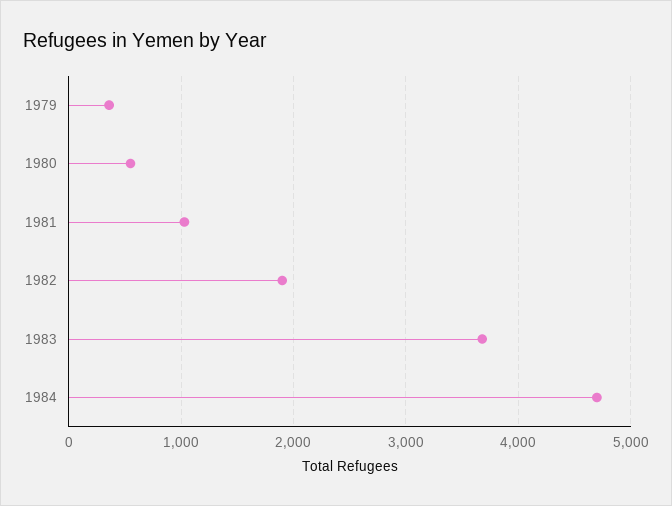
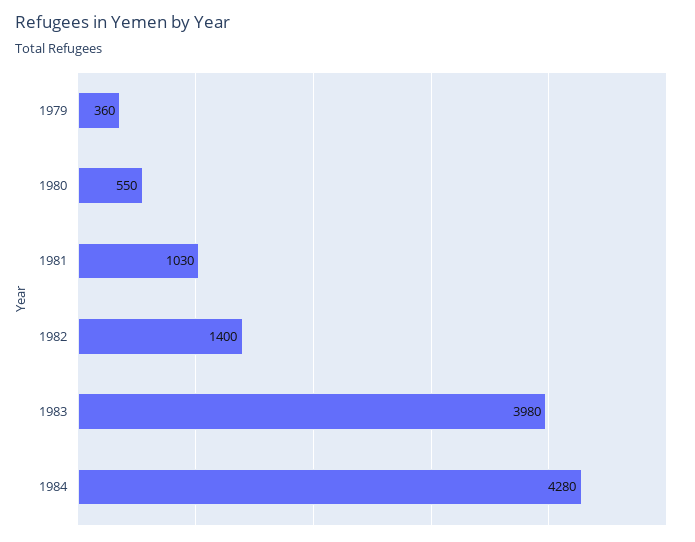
1982: 1900 -> 1400
1983: 3700 -> 3980
1984: 4700 -> 4280

